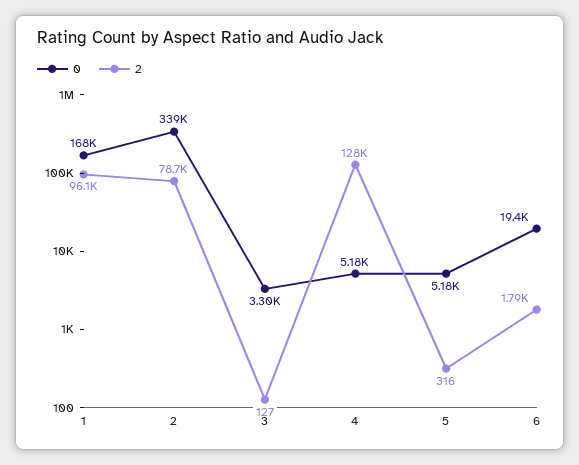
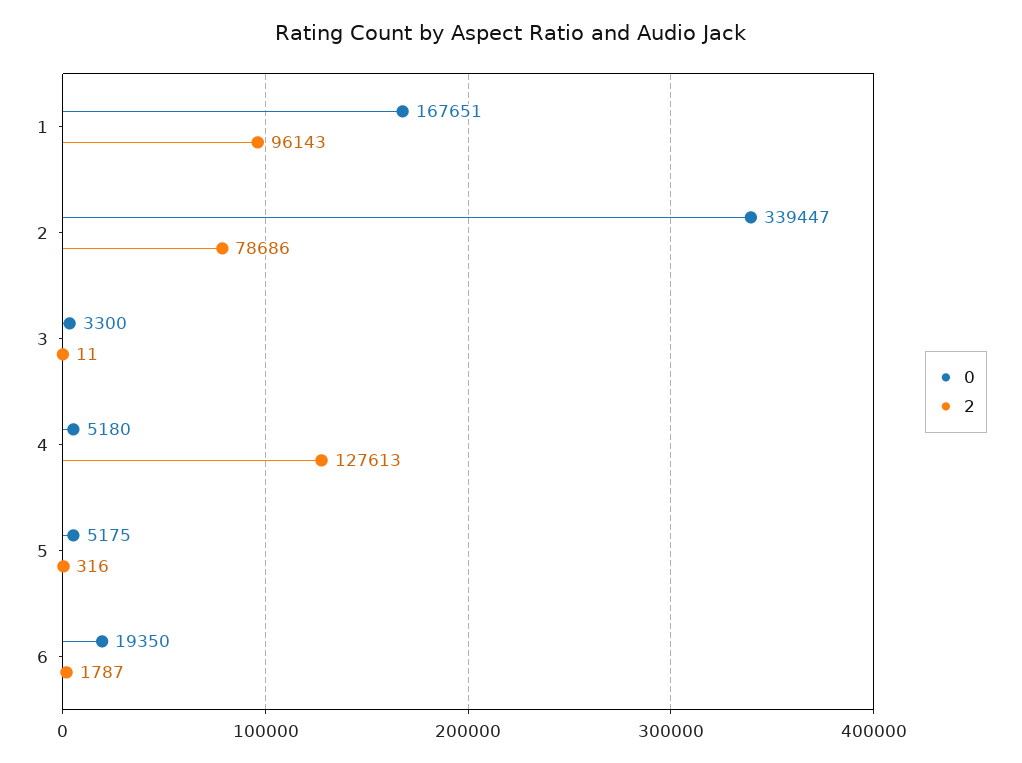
2, 3: 127 -> 11

